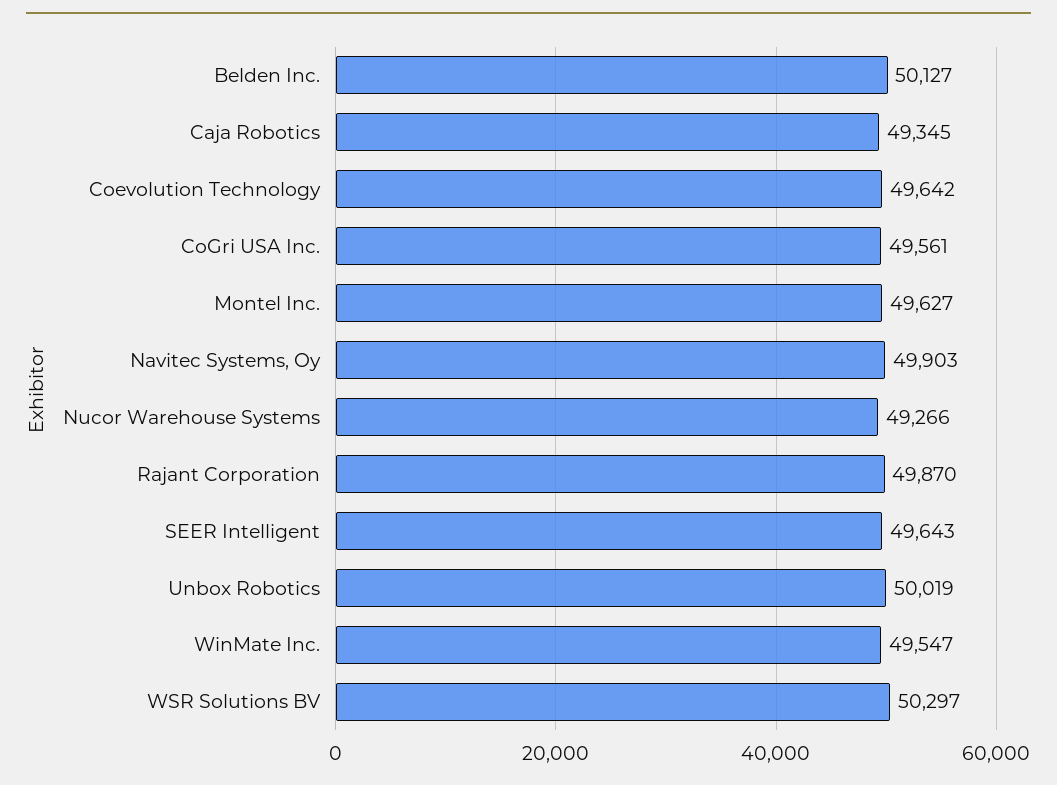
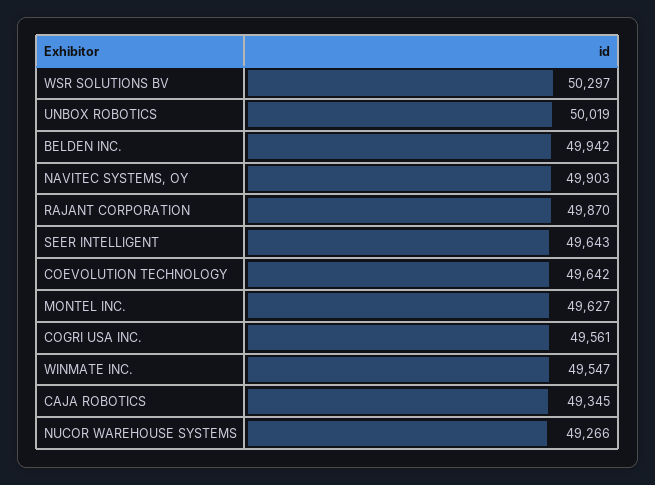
Belden Inc.: 50127 -> 49942

